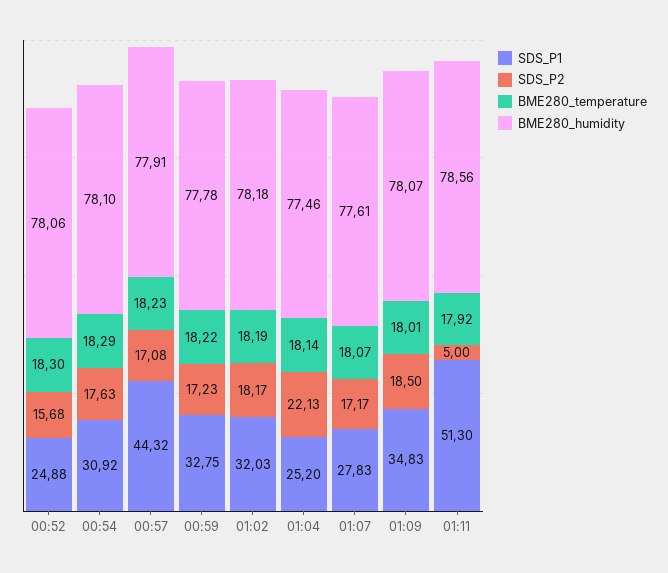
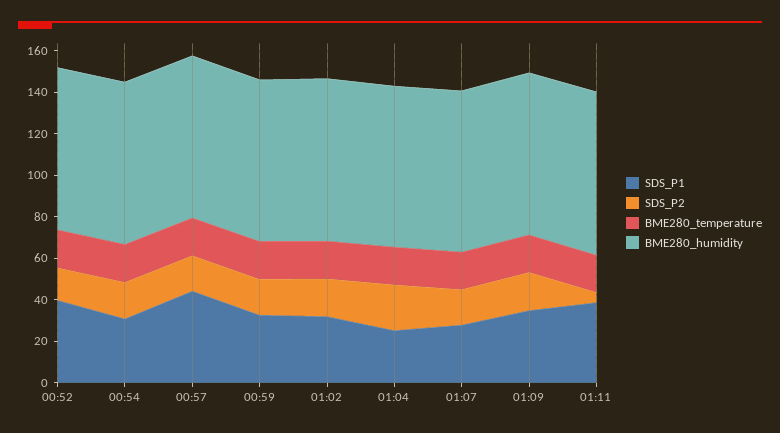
SDS_P1, 00:52: 24.88 -> 40
SDS_P1, 01:11: 51.3 -> 40

